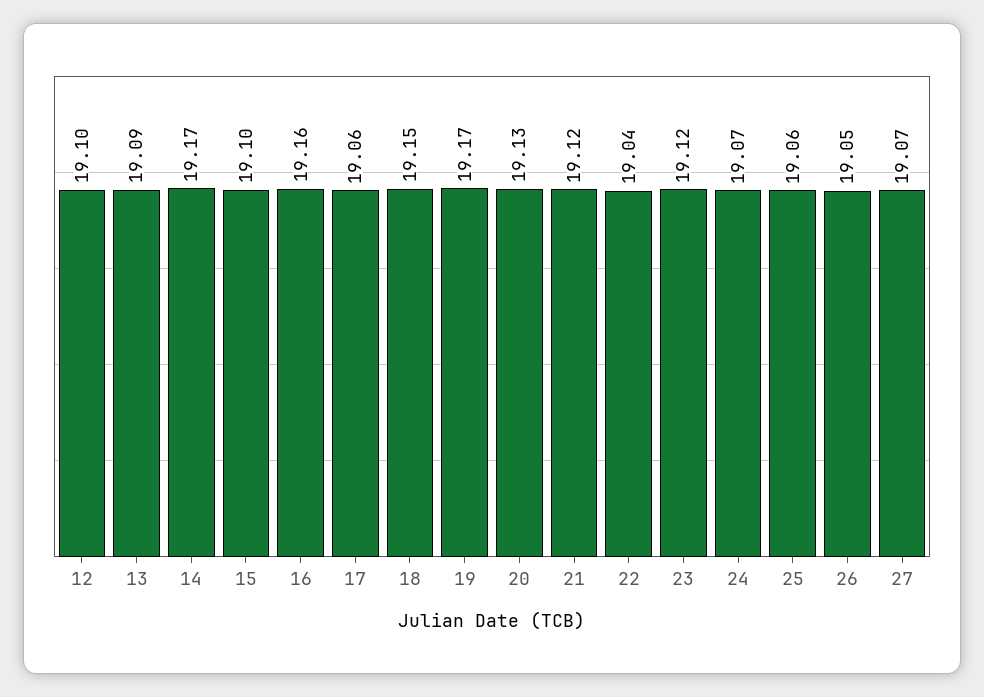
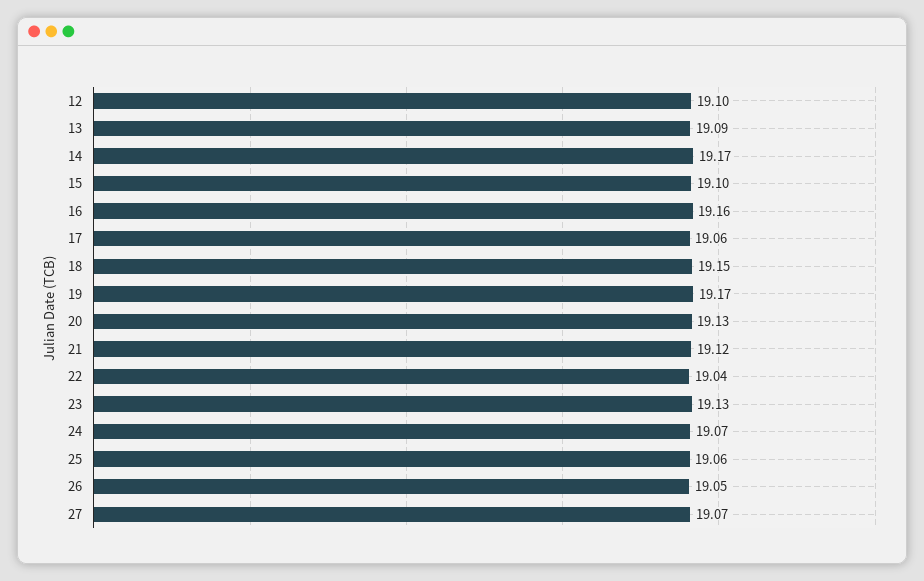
23: 19.12 -> 19.13

